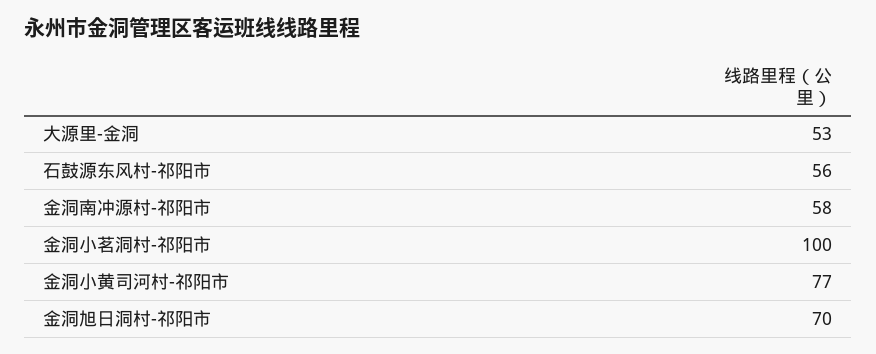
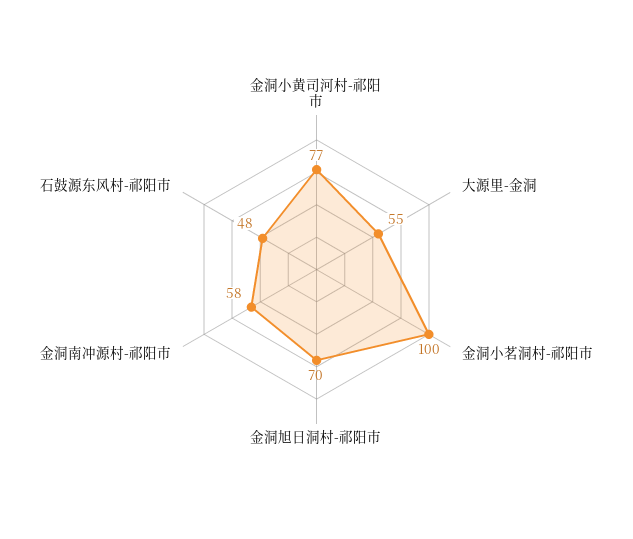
大源里-金洞: 53 -> 55
石鼓源东风村-祁阳市: 56 -> 48

